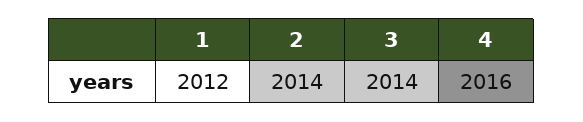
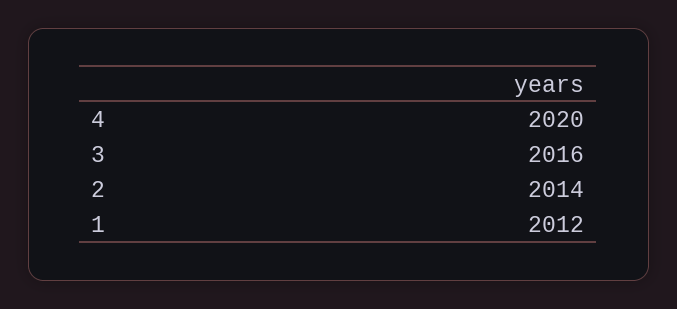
3: 2014 -> 2016
4: 2016 -> 2020

